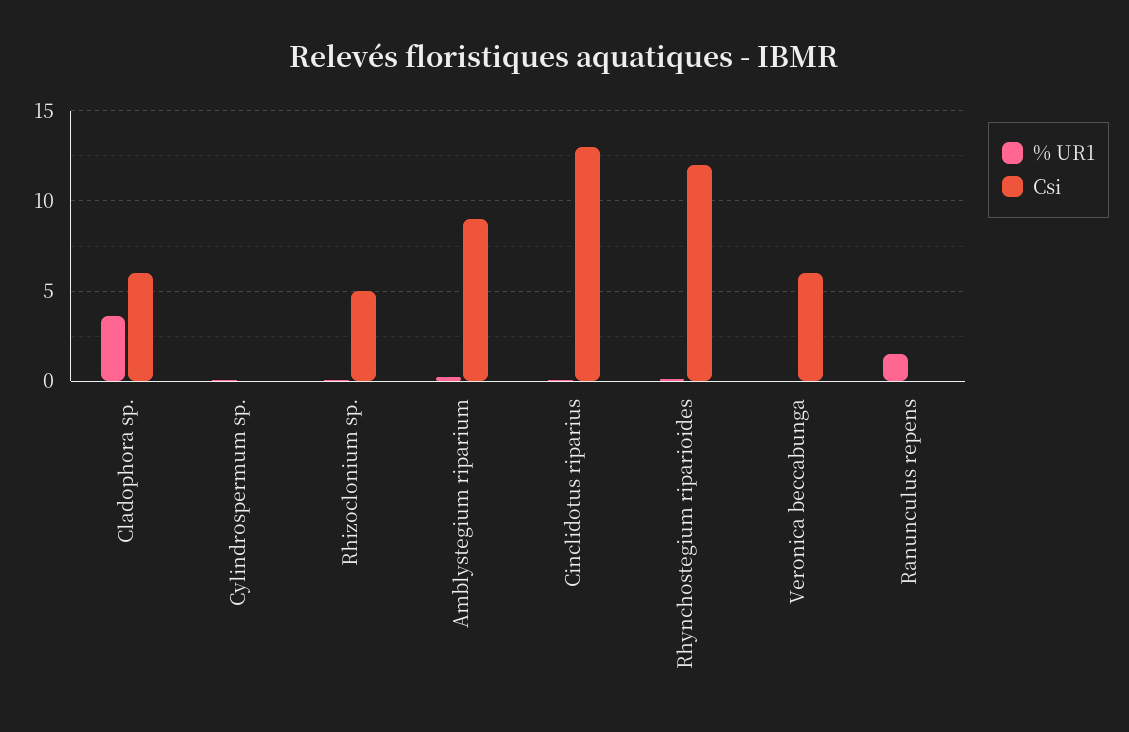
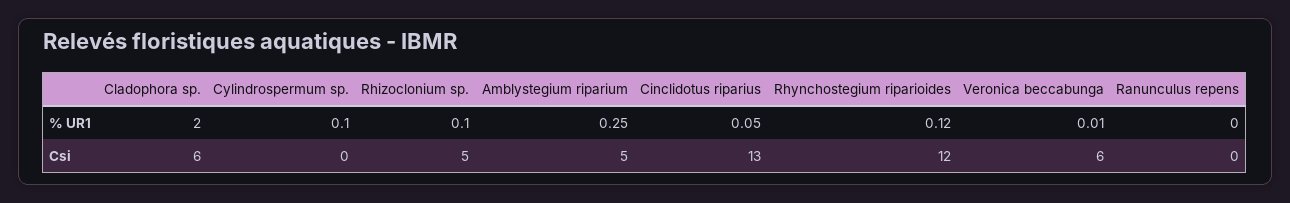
% UR1, Cladophora sp.: 3.5 -> 2
Csi, Amblystegium riparium: 9 -> 5
% UR1, Ranunculus repens: 1.5 -> 0

